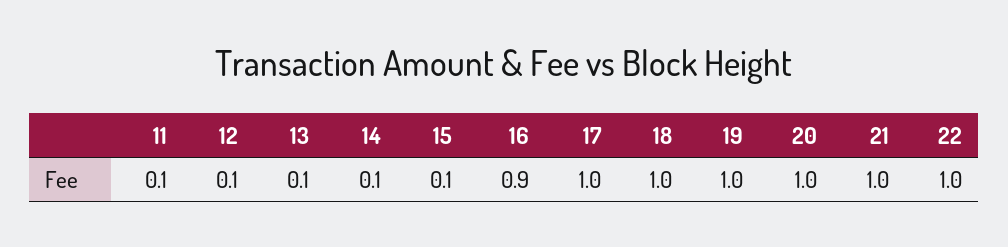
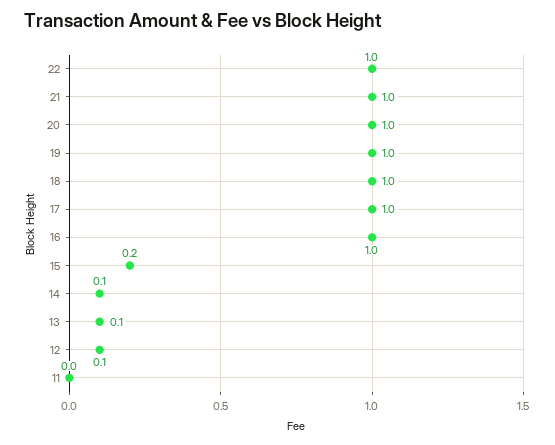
11: 0.1 -> 0
15: 0.1 -> 0.2
16: 0.9 -> 1

